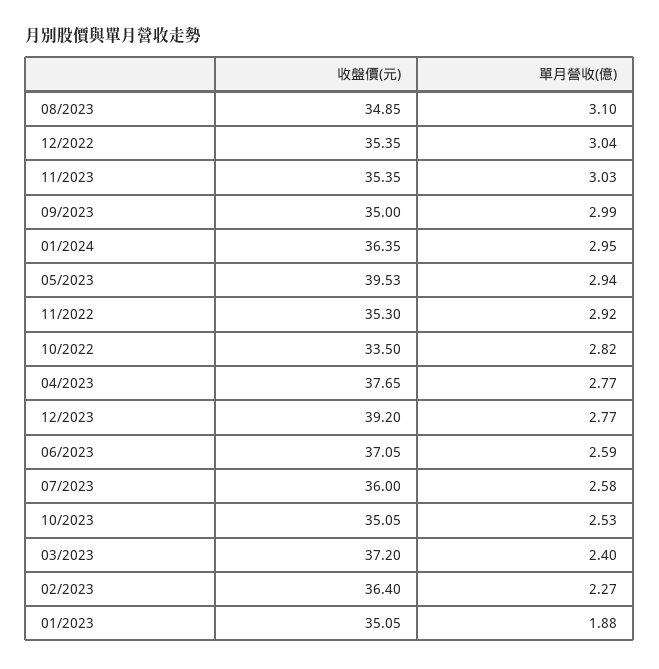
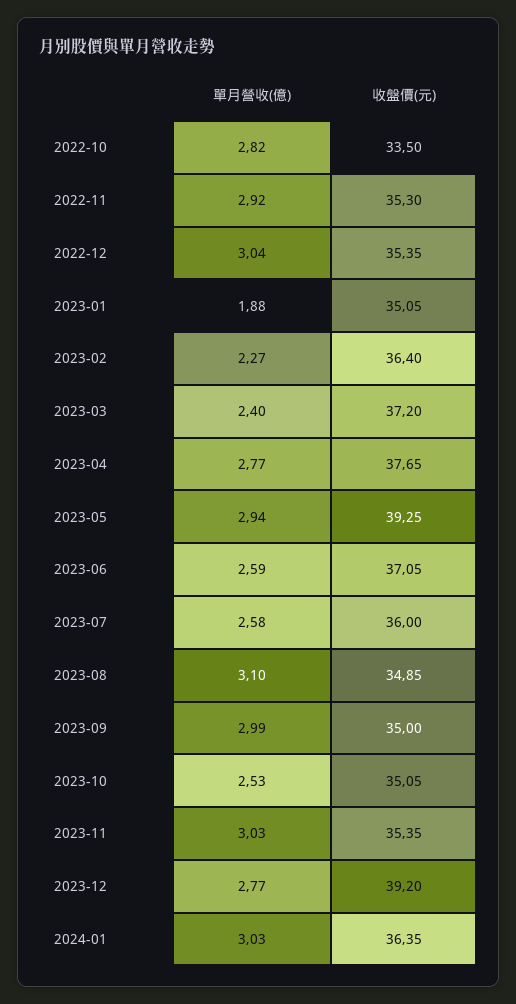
單月營收(億), 01/2024: 2.95 -> 3.03
收盤價(元), 05/2023: 39.53 -> 39.25

